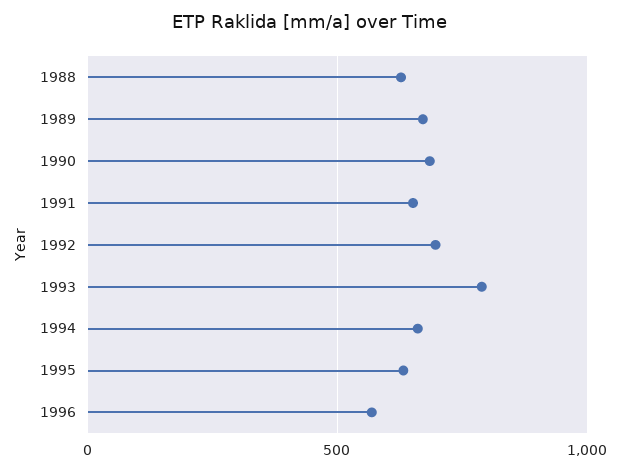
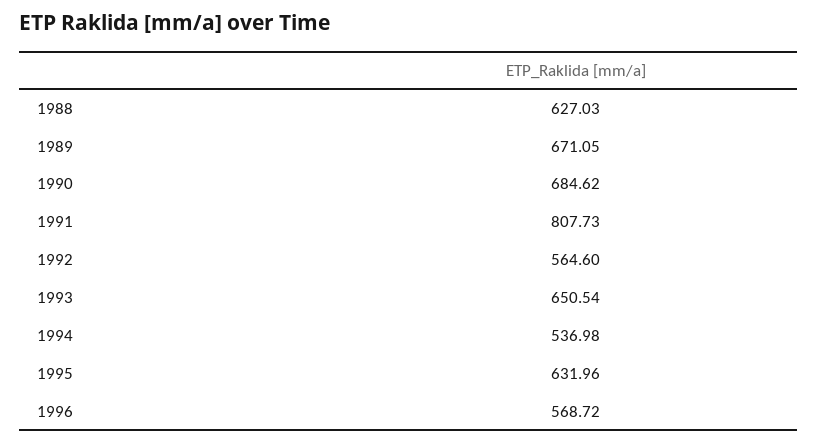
1991: 650 -> 807.73
1992: 700 -> 564.6
1993: 800 -> 650.54
1994: 650 -> 536.98

